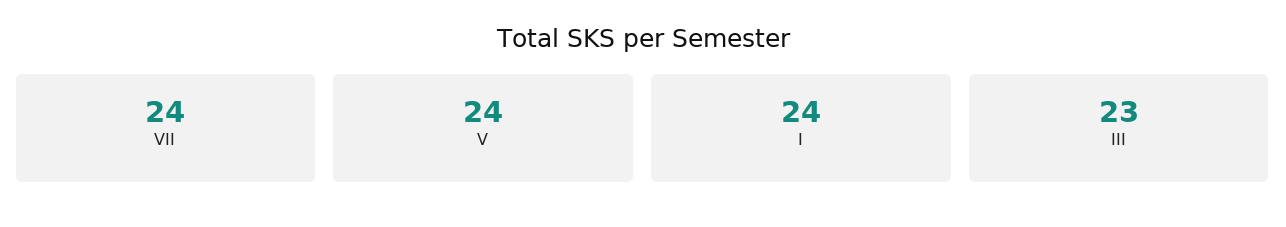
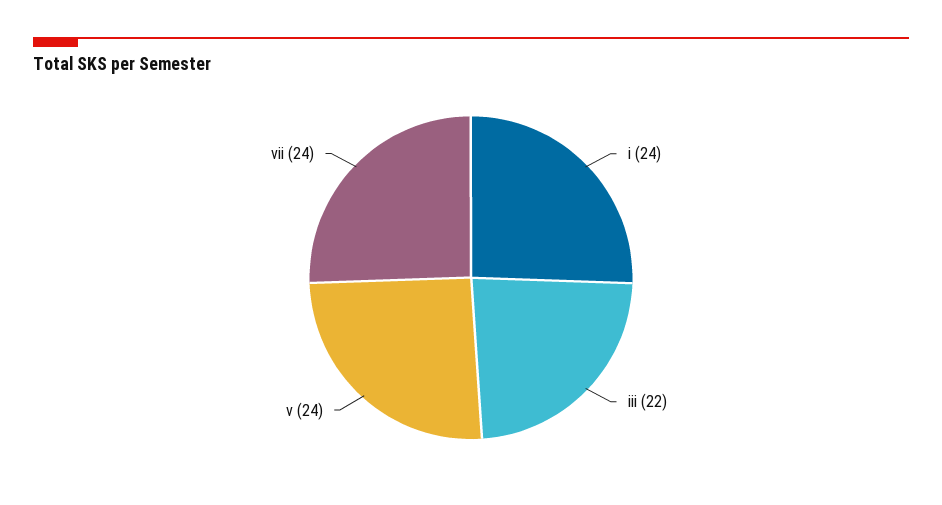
III: 23 -> 22

